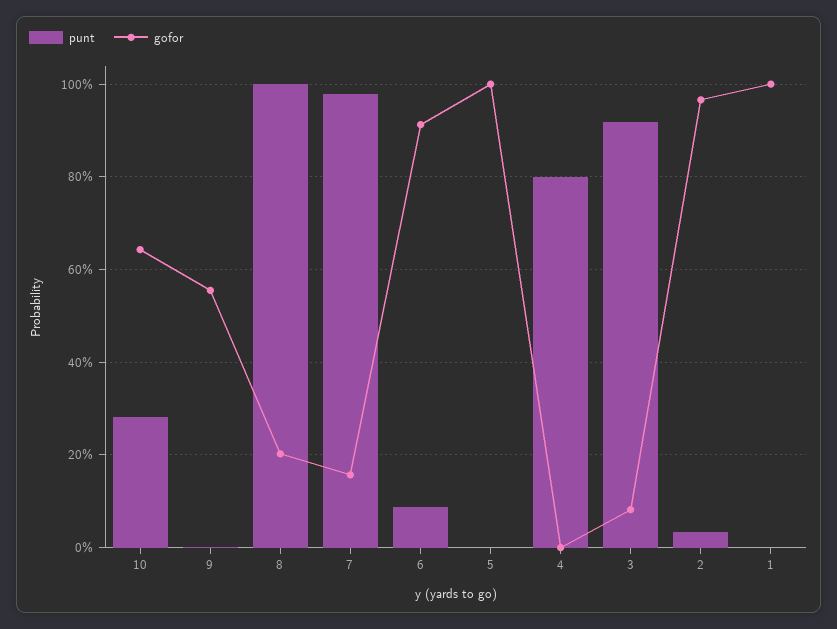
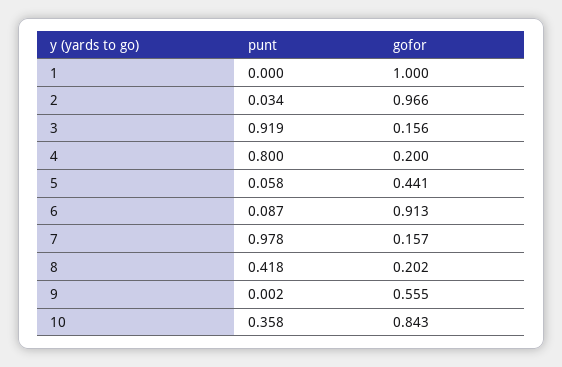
punt, 10: 0.28 -> 0.358
gofor, 10: 0.64 -> 0.843
punt, 8: 1 -> 0.418
punt, 5: 0 -> 0.058
gofor, 5: 1 -> 0.441
gofor, 4: 0 -> 0.2
gofor, 3: 0.08 -> 0.156

